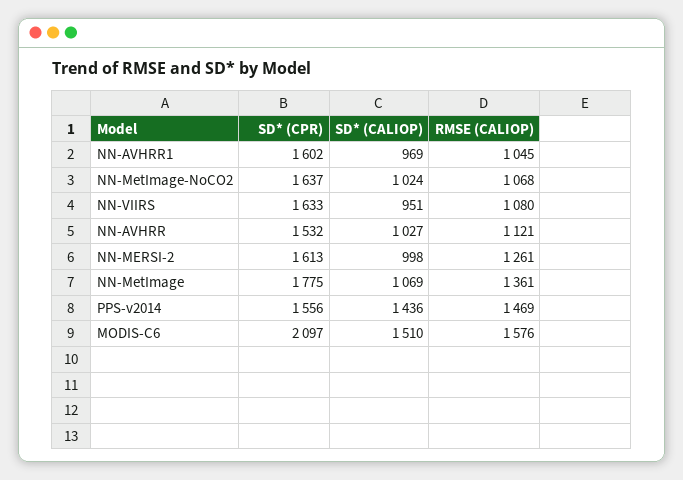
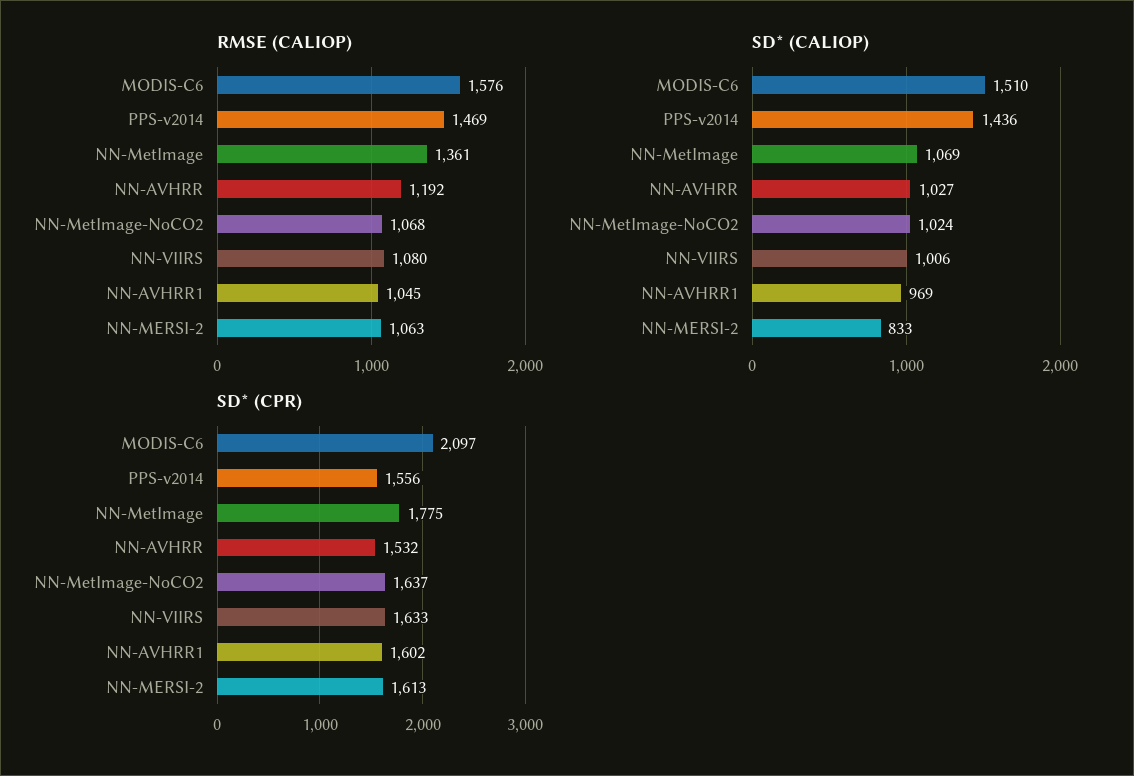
SD* (CALIOP), NN-VIIRS: 951 -> 1006
RMSE (CALIOP), NN-AVHRR: 1121 -> 1192
SD* (CALIOP), NN-MERSI-2: 998 -> 833
RMSE (CALIOP), NN-MERSI-2: 1261 -> 1063

